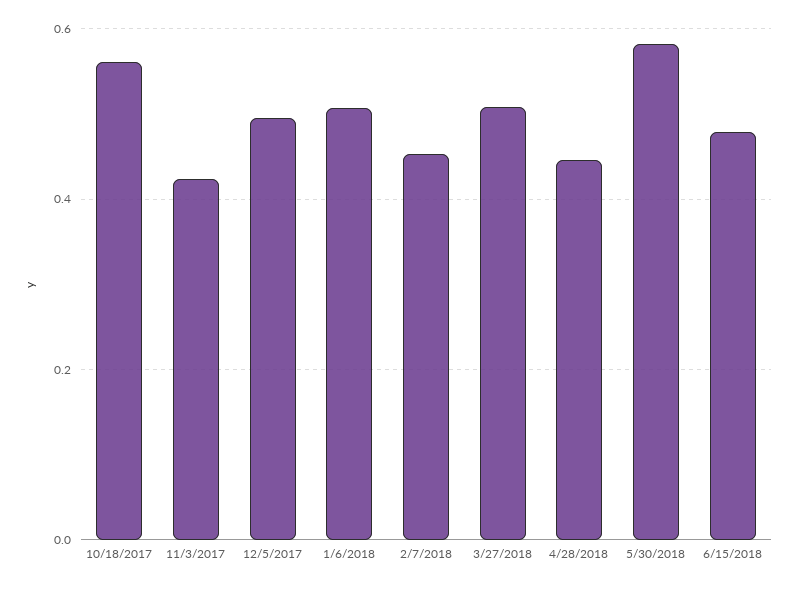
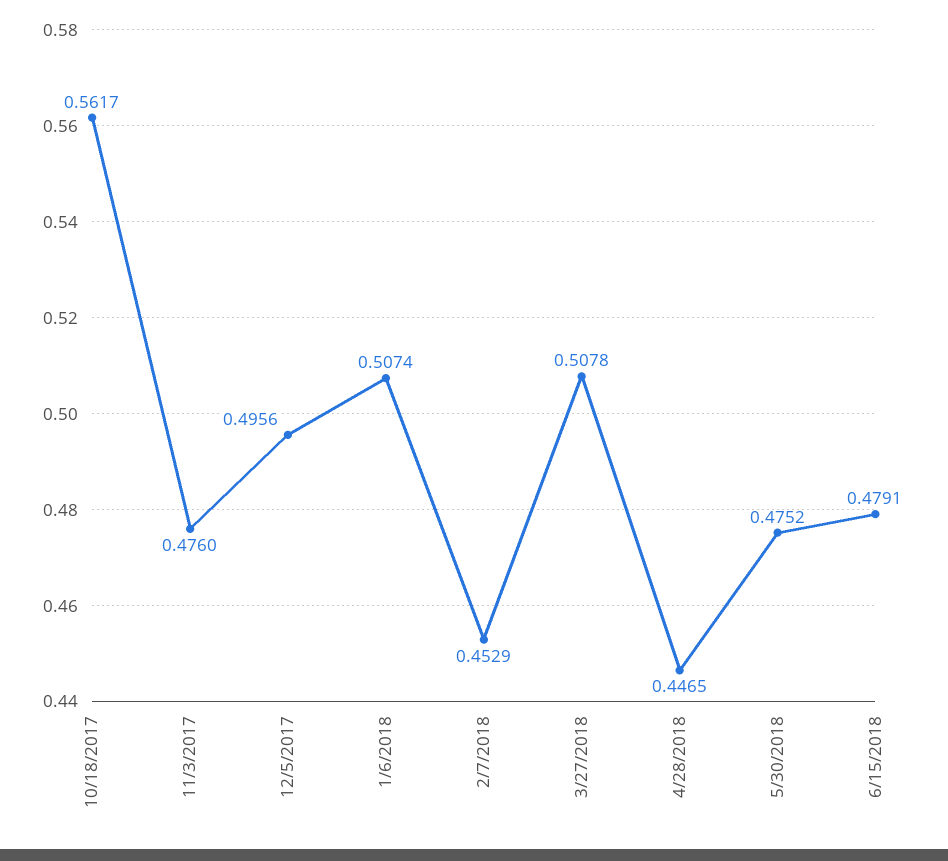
11/3/2017: 0.42 -> 0.476
5/30/2018: 0.58 -> 0.4752

